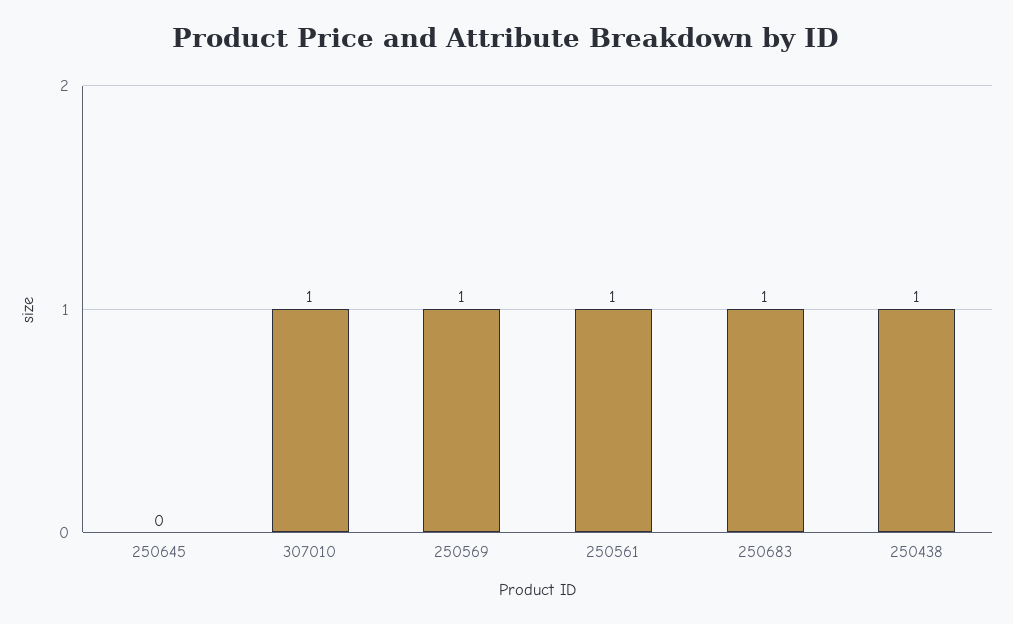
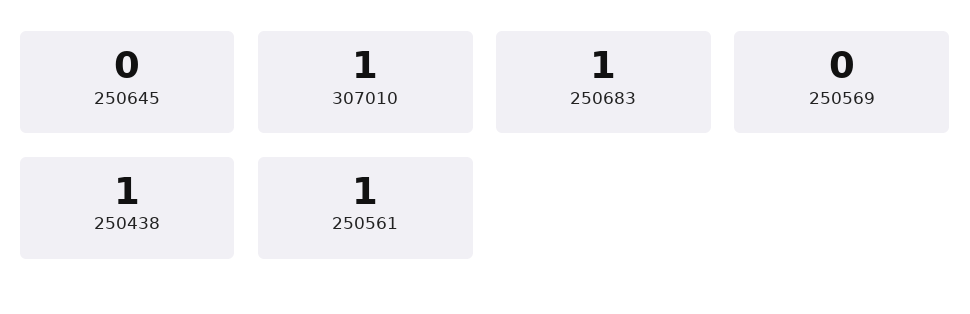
250569: 1 -> 0

